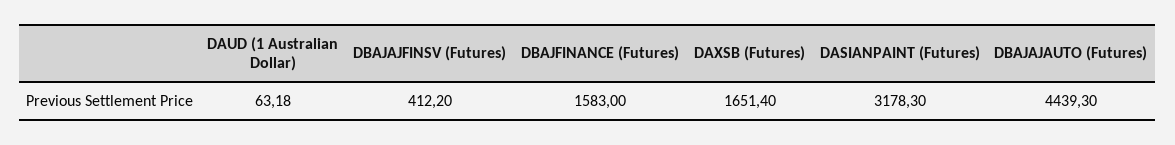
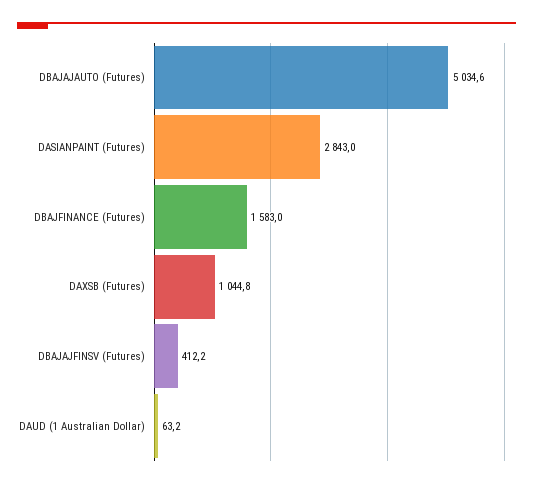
DAXSB (Futures): 1651.4 -> 1044.8
DASIANPAINT (Futures): 3178.3 -> 2843
DBAJAJAUTO (Futures): 4439.3 -> 5034.6

